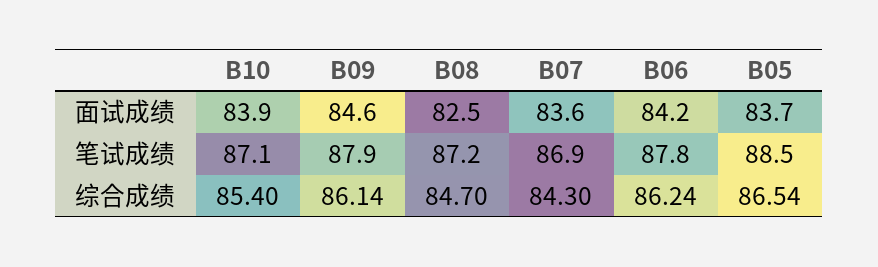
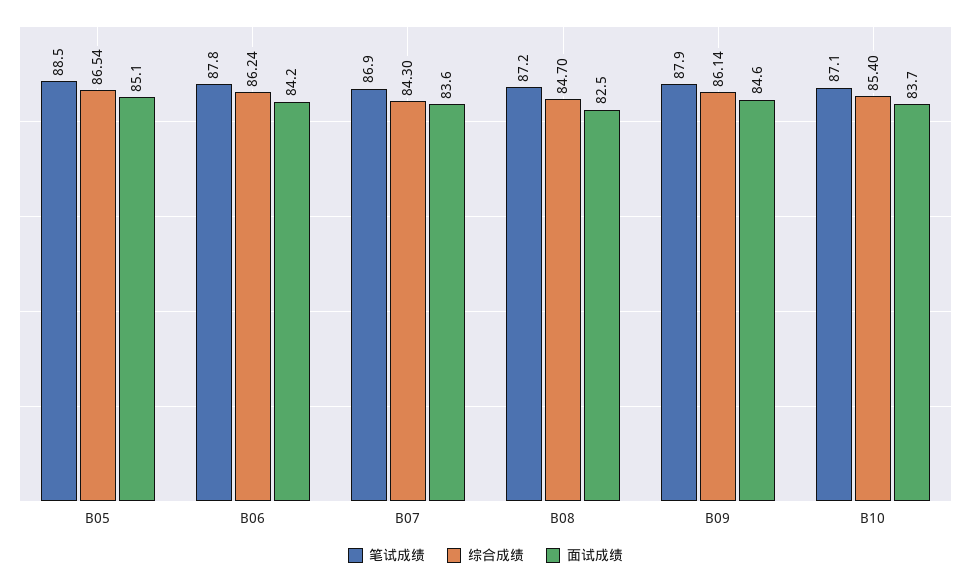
面试成绩, B10: 83.9 -> 83.7
面试成绩, B05: 83.7 -> 85.1

